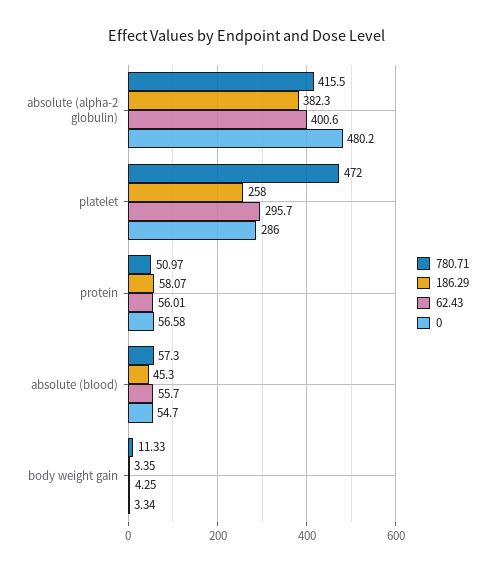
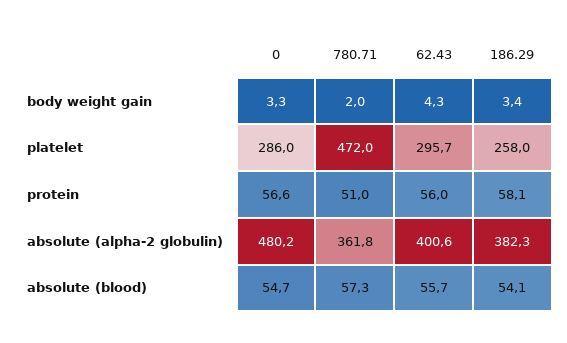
780.71, absolute (alpha-2 globulin): 415.5 -> 361.8
186.29, absolute (blood): 45.3 -> 54.1
780.71, body weight gain: 11.33 -> 2

